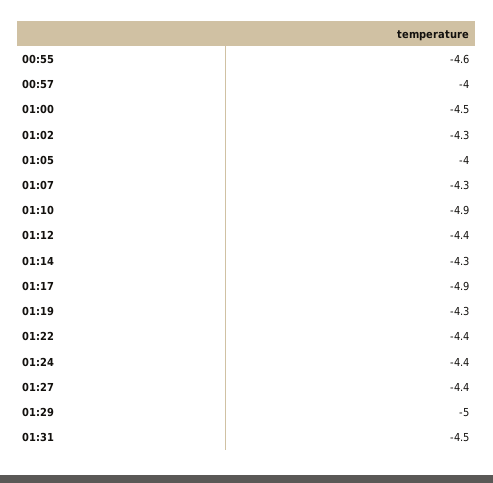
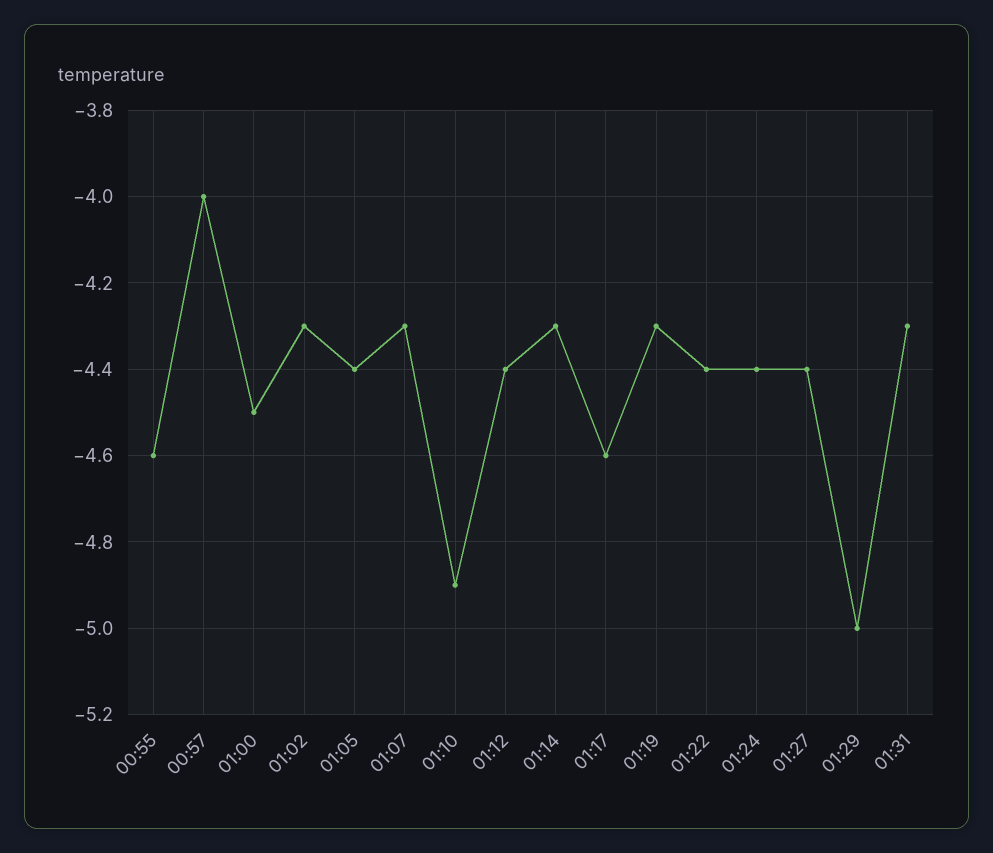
01:05: -4 -> -4.4
01:17: -4.9 -> -4.6
01:31: -4.5 -> -4.3

